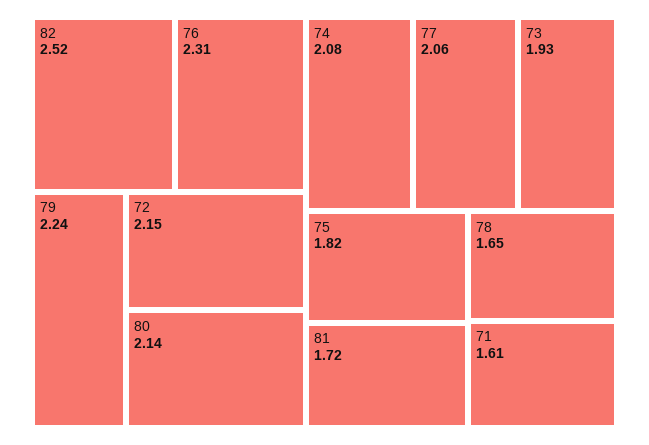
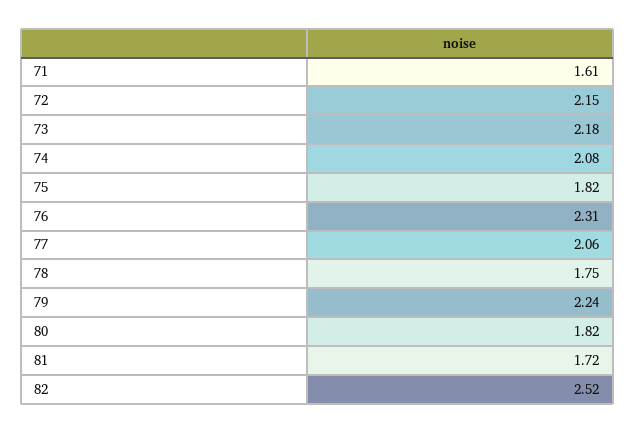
80: 2.14 -> 1.82
73: 1.93 -> 2.18
78: 1.65 -> 1.75

